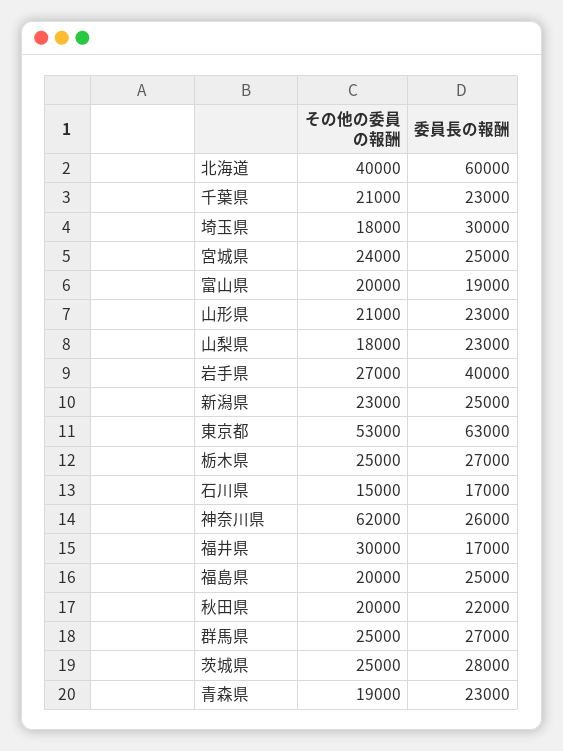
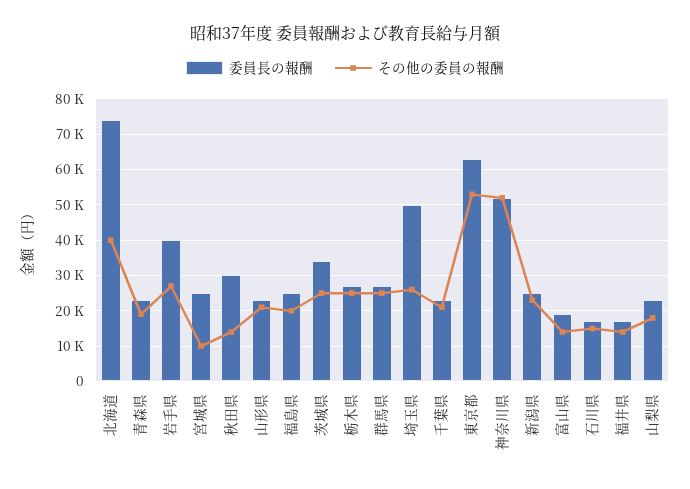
委員長の報酬, 北海道: 60000 -> 74000
その他の委員の報酬, 埼玉県: 18000 -> 26000
委員長の報酬, 埼玉県: 30000 -> 50000
その他の委員の報酬, 宮城県: 24000 -> 10000
その他の委員の報酬, 富山県: 20000 -> 14000
その他の委員の報酬, 神奈川県: 62000 -> 52000
委員長の報酬, 神奈川県: 26000 -> 52000
その他の委員の報酬, 福井県: 30000 -> 14000
その他の委員の報酬, 秋田県: 20000 -> 14000
委員長の報酬, 秋田県: 22000 -> 30000
委員長の報酬, 茨城県: 28000 -> 34000

